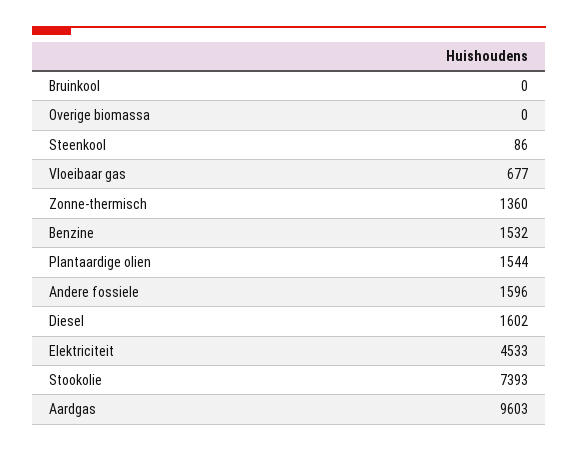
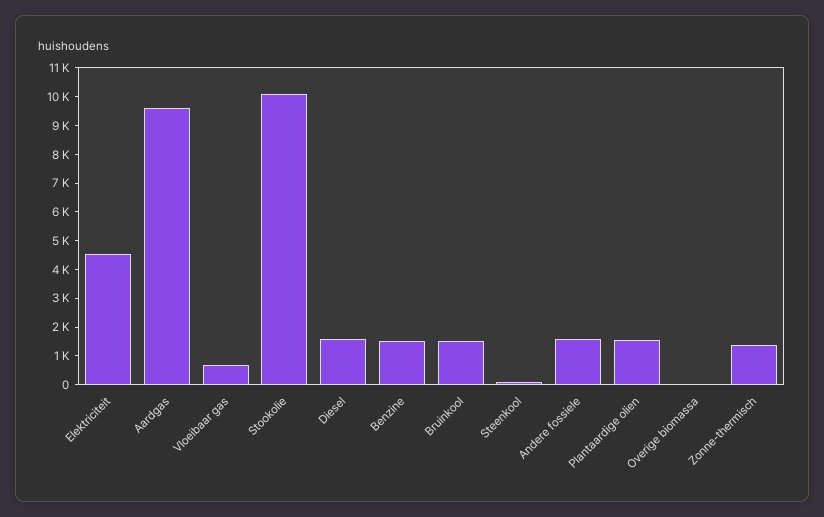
Bruinkool: 0 -> 1500
Stookolie: 7393 -> 10000

